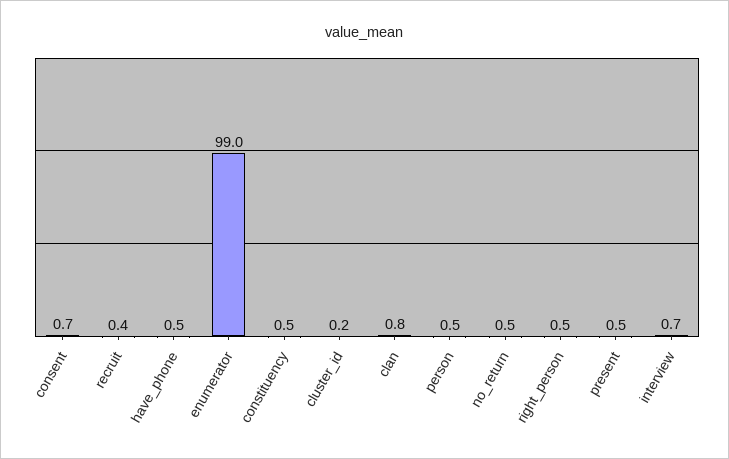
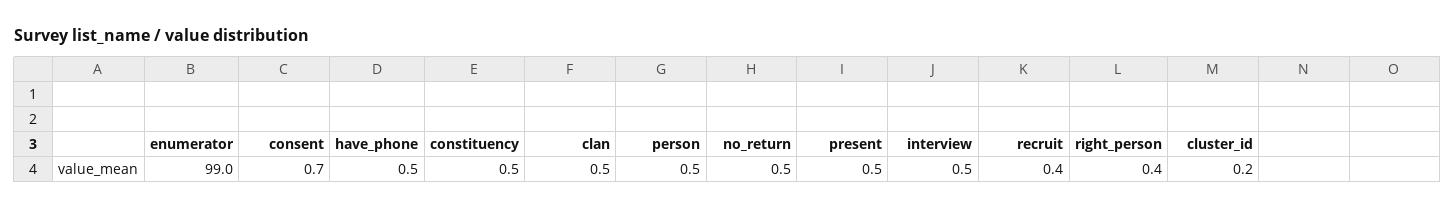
clan: 0.8 -> 0.5
right_person: 0.5 -> 0.4
interview: 0.7 -> 0.5

